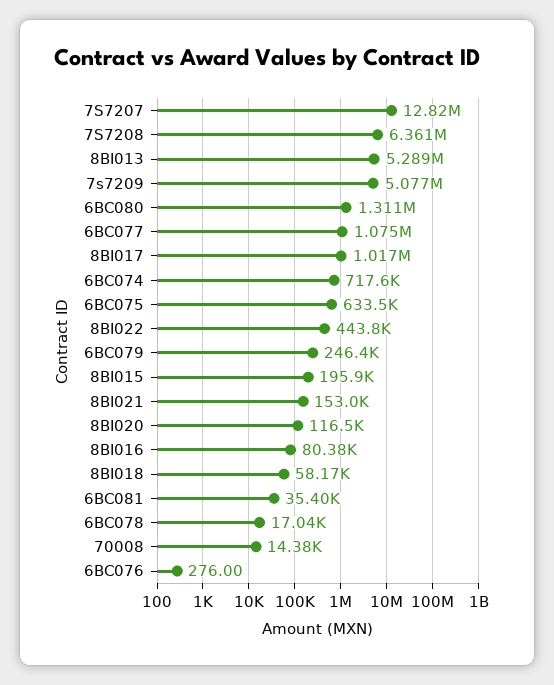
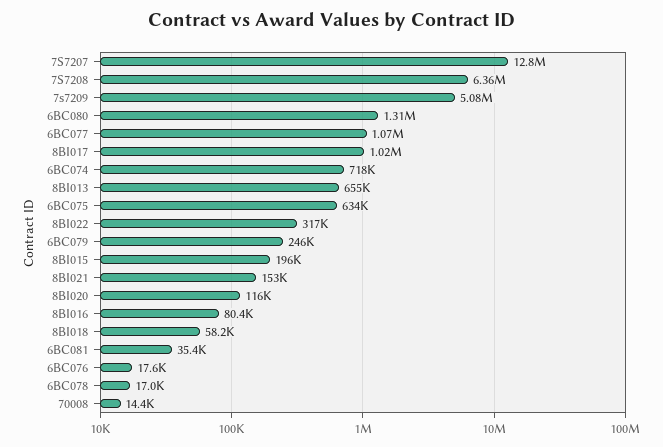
8BI013: 5289000 -> 655000
8BI022: 443800 -> 317000
6BC076: 276 -> 17600

